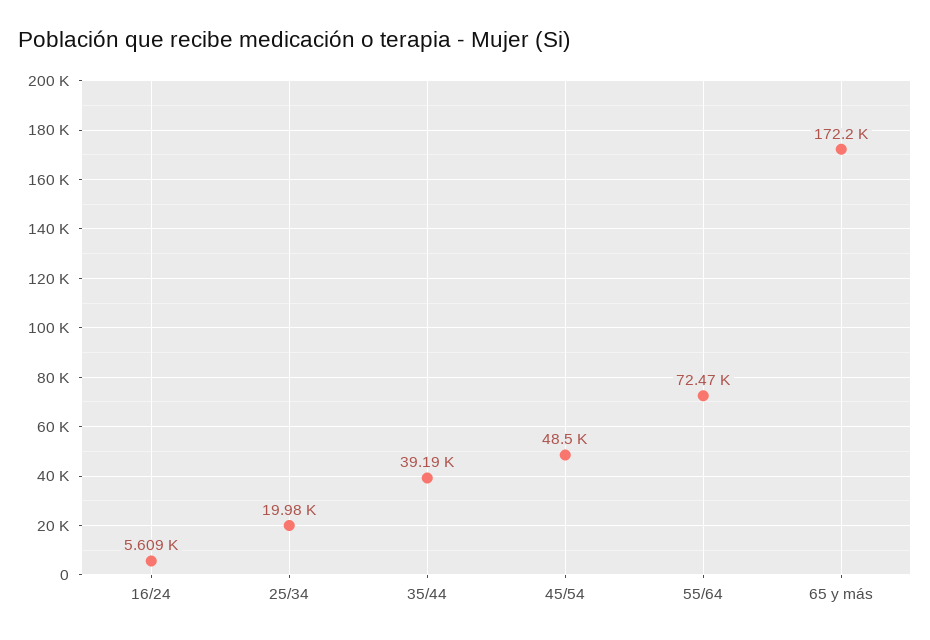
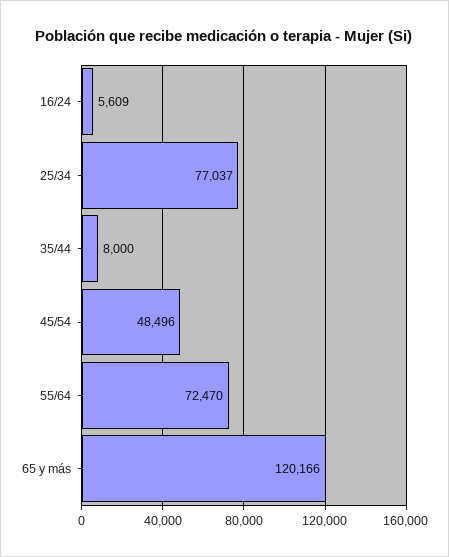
25/34: 19980 -> 77037
35/44: 39190 -> 8000
65 y más: 172200 -> 120166

